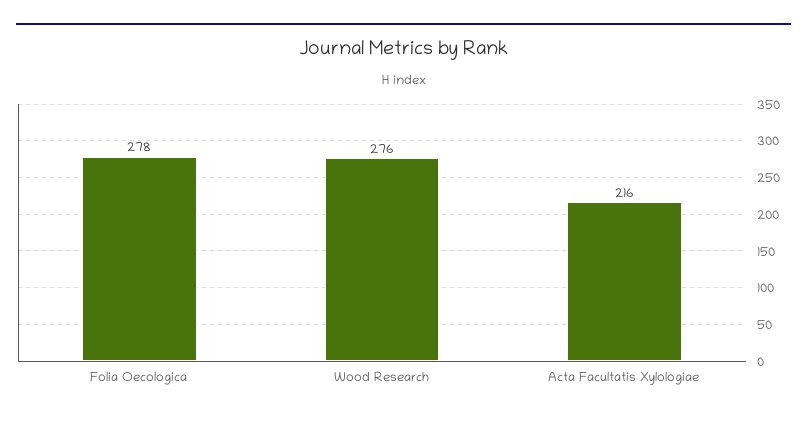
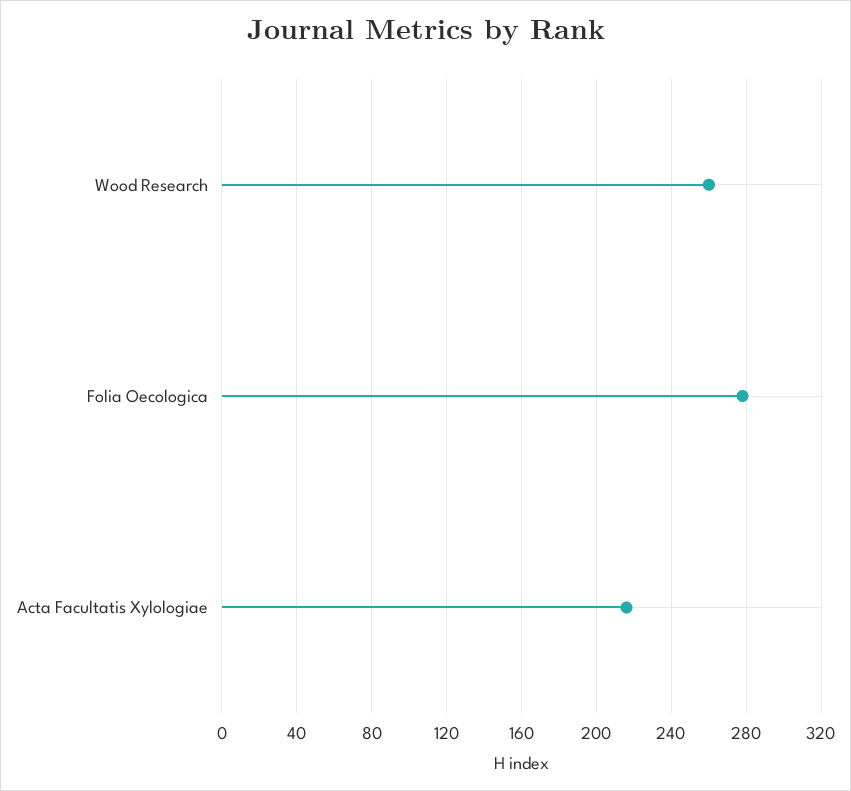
Wood Research: 276 -> 260

